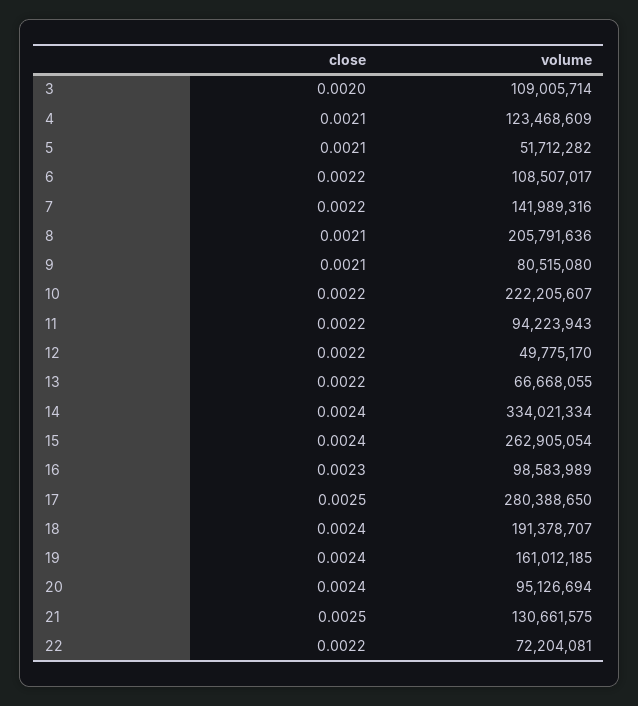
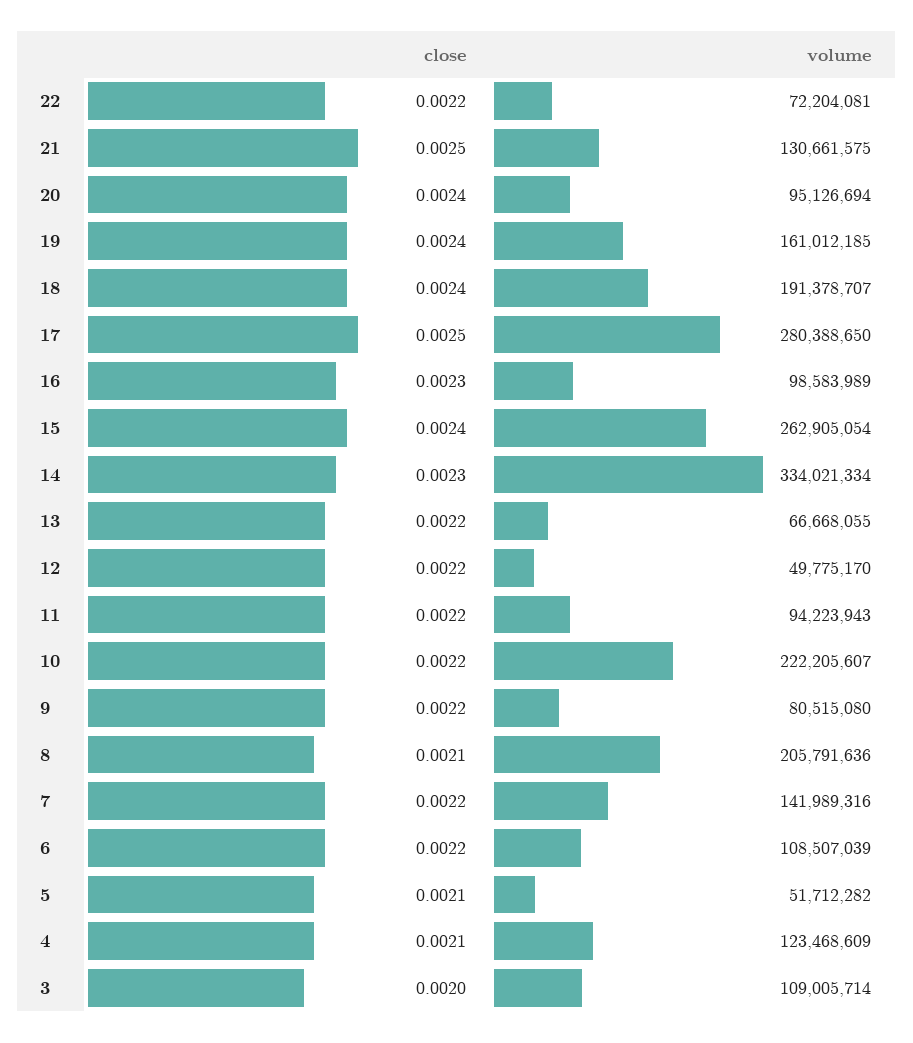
volume, 6: 108507017 -> 108507039
close, 9: 0.0021 -> 0.0022
close, 14: 0.0024 -> 0.0023

